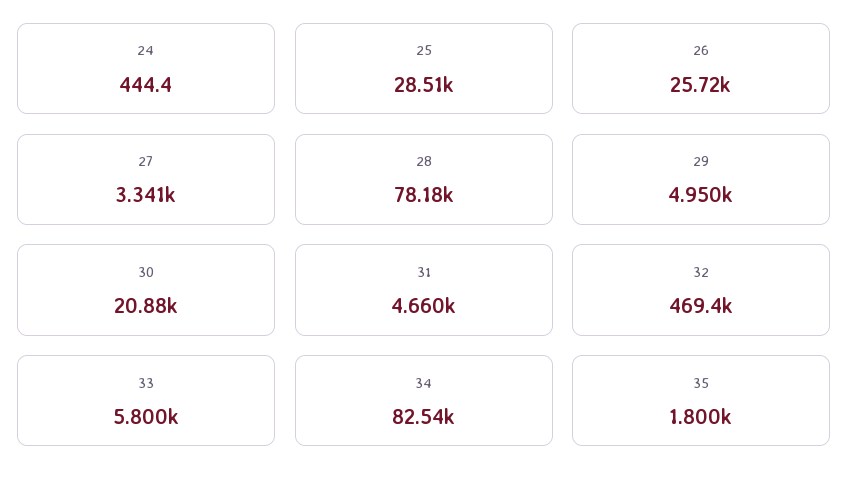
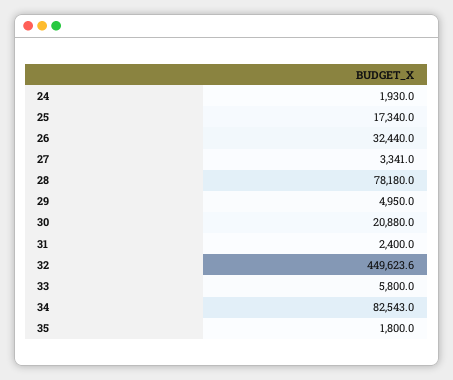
24: 444.4 -> 1930
25: 28510 -> 17340
26: 25720 -> 32440
31: 4660 -> 2400
32: 469400 -> 449623.6

